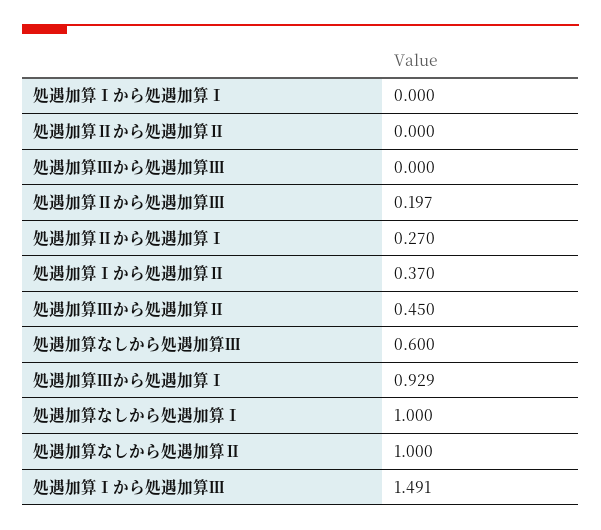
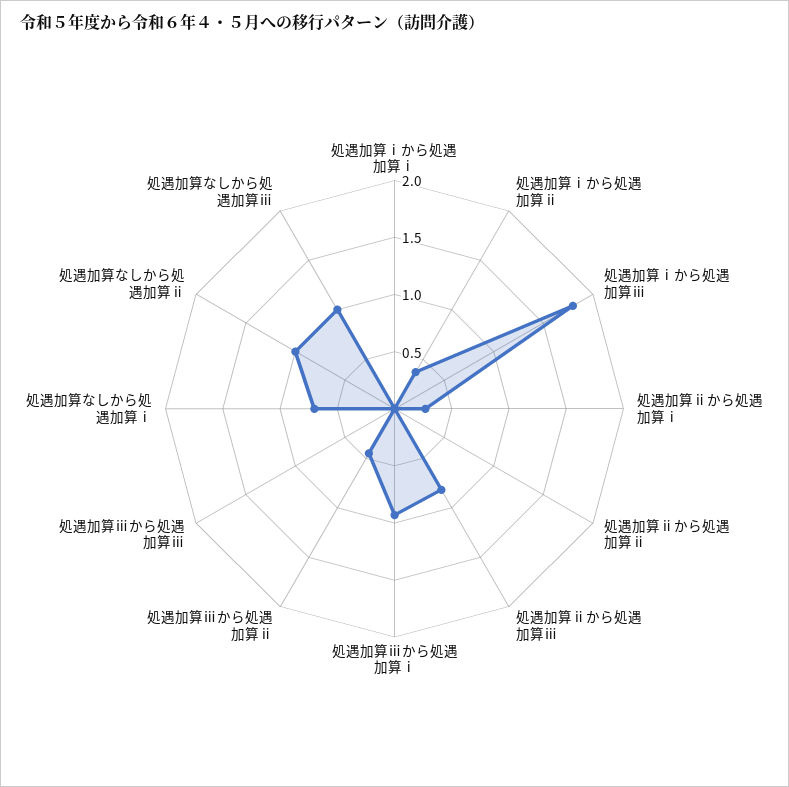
処遇加算Ⅱから処遇加算Ⅲ: 0.197 -> 0.8
処遇加算なしから処遇加算Ⅲ: 0.6 -> 1
処遇加算なしから処遇加算Ⅰ: 1 -> 0.7
処遇加算Ⅰから処遇加算Ⅲ: 1.491 -> 1.8

